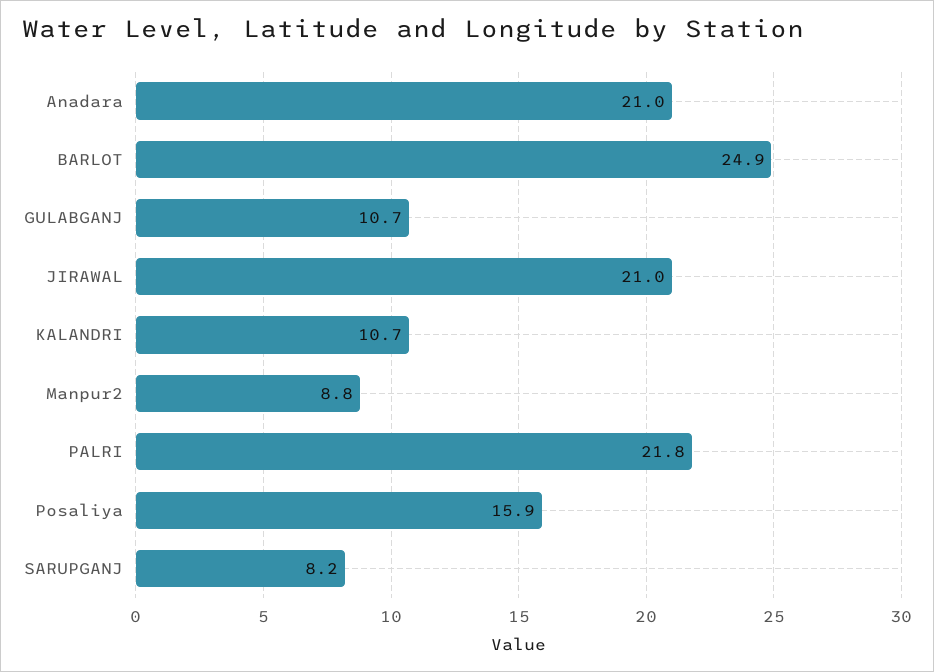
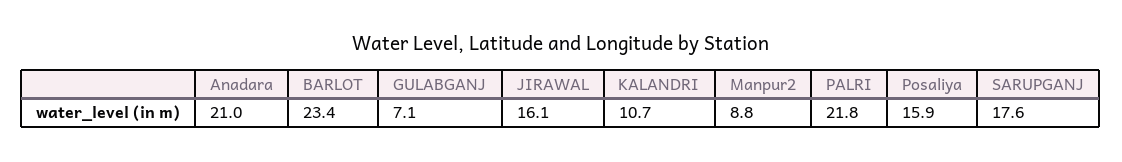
BARLOT: 24.9 -> 23.4
GULABGANJ: 10.7 -> 7.1
JIRAWAL: 21 -> 16.1
SARUPGANJ: 8.2 -> 17.6

